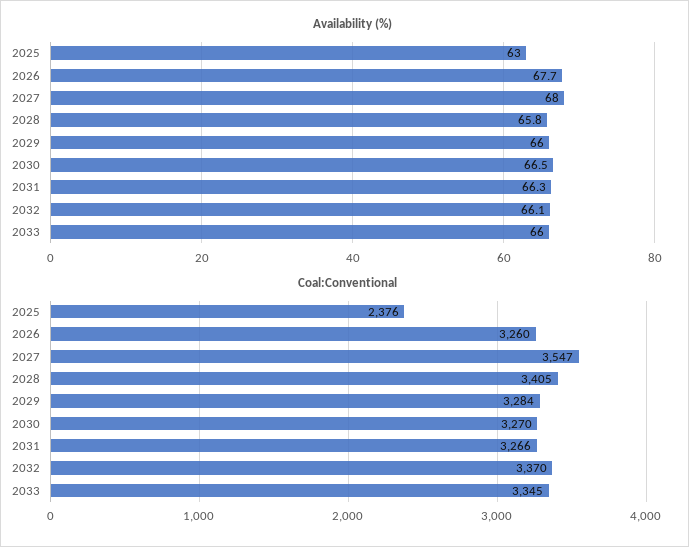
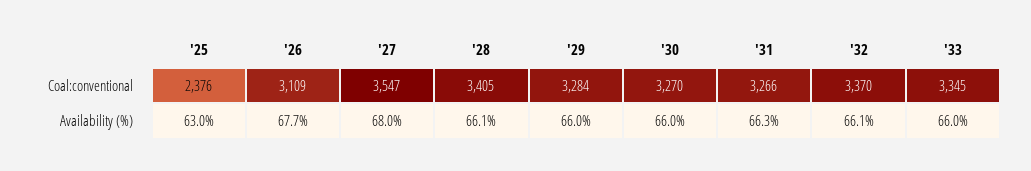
Availability (%), 2028: 65.8 -> 66.1
Availability (%), 2030: 66.5 -> 66
Coal:Conventional, 2026: 3260 -> 3109

